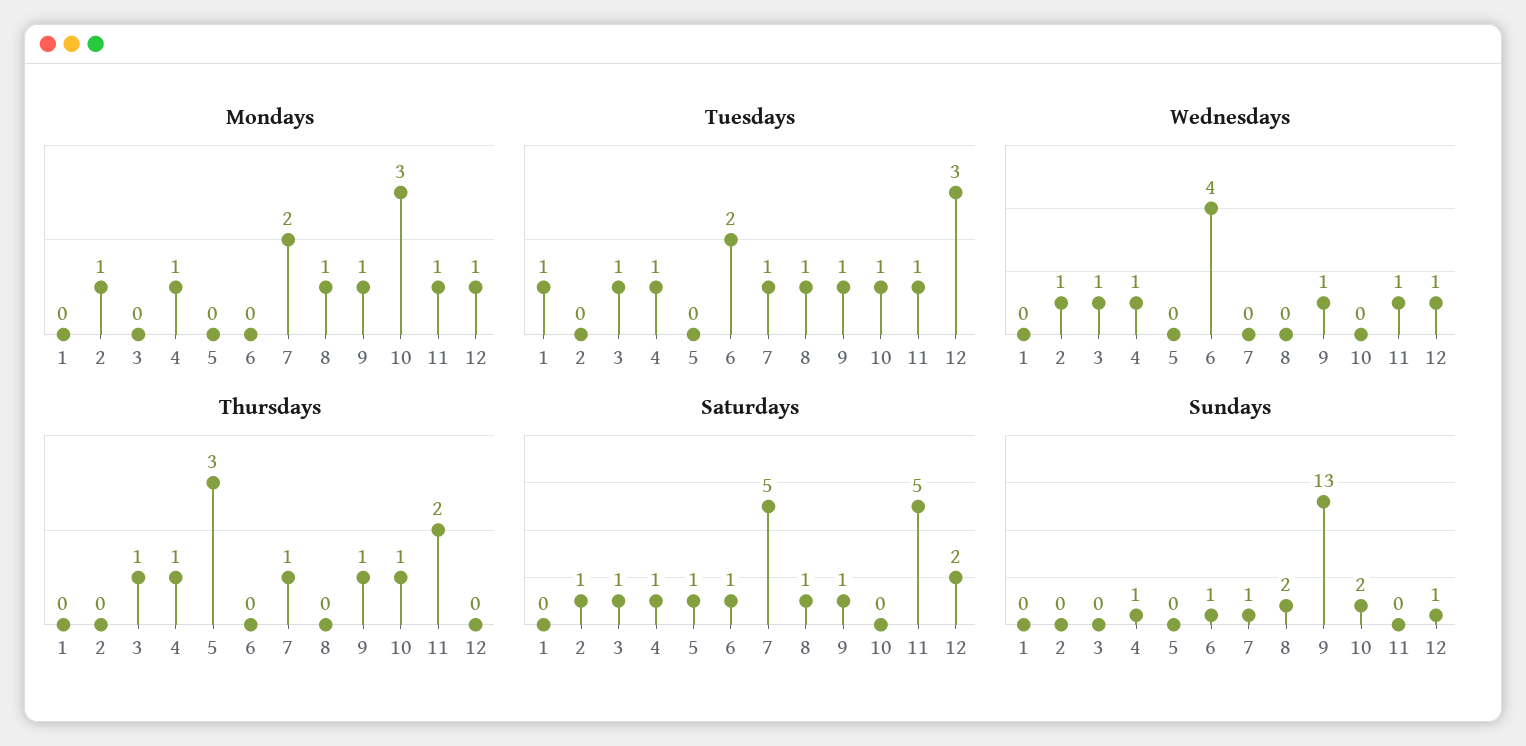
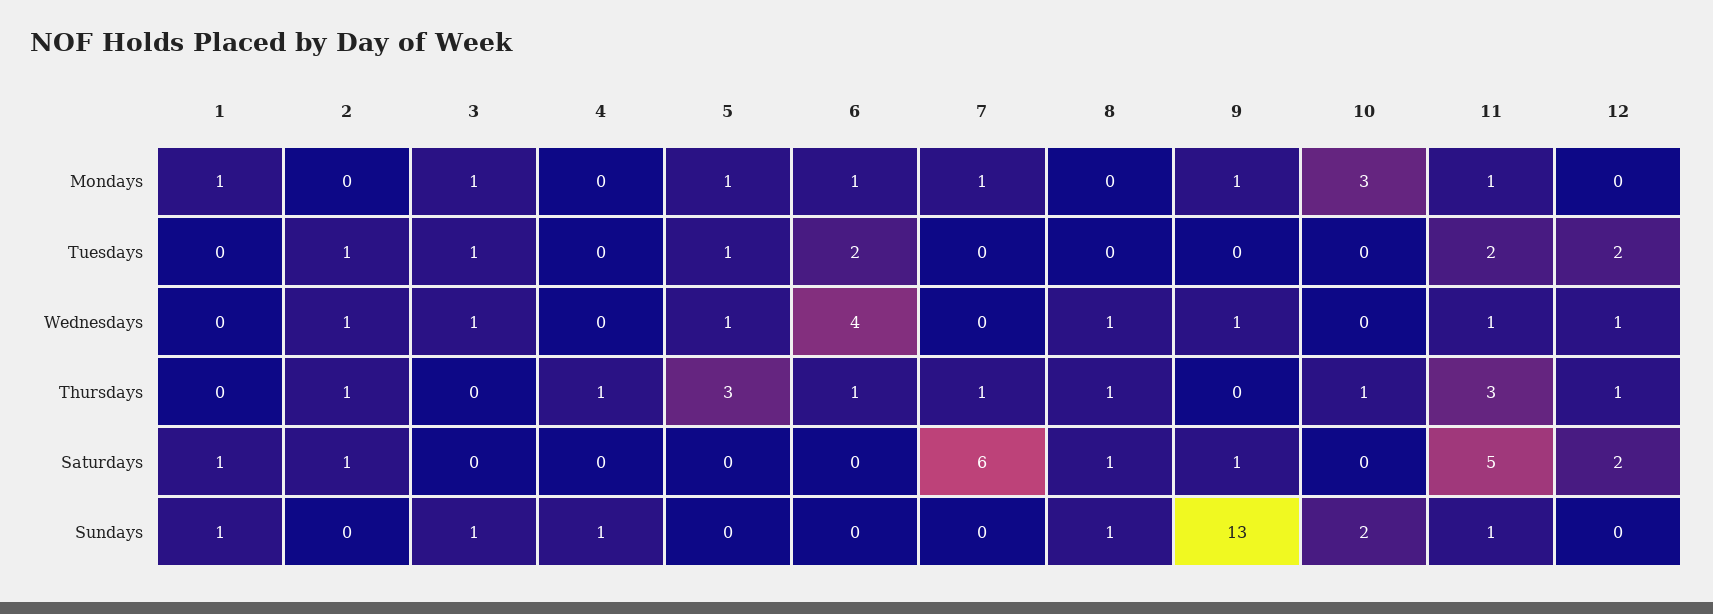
Mondays, 1: 0 -> 1
Mondays, 2: 1 -> 0
Mondays, 3: 0 -> 1
Mondays, 4: 1 -> 0
Mondays, 5: 0 -> 1
Mondays, 6: 0 -> 1
Mondays, 7: 2 -> 1
Mondays, 8: 1 -> 0
Mondays, 12: 1 -> 0
Tuesdays, 1: 1 -> 0
Tuesdays, 2: 0 -> 1
Tuesdays, 4: 1 -> 0
Tuesdays, 5: 0 -> 1
Tuesdays, 7: 1 -> 0
Tuesdays, 8: 1 -> 0
Tuesdays, 9: 1 -> 0
Tuesdays, 10: 1 -> 0
Tuesdays, 11: 1 -> 2
Tuesdays, 12: 3 -> 2
Wednesdays, 4: 1 -> 0
Wednesdays, 5: 0 -> 1
Wednesdays, 8: 0 -> 1
Thursdays, 2: 0 -> 1
Thursdays, 3: 1 -> 0
Thursdays, 6: 0 -> 1
Thursdays, 8: 0 -> 1
Thursdays, 9: 1 -> 0
Thursdays, 11: 2 -> 3
Thursdays, 12: 0 -> 1
Saturdays, 1: 0 -> 1
Saturdays, 3: 1 -> 0
Saturdays, 4: 1 -> 0
Saturdays, 5: 1 -> 0
Saturdays, 6: 1 -> 0
Saturdays, 7: 5 -> 6
Sundays, 1: 0 -> 1
Sundays, 3: 0 -> 1
Sundays, 6: 1 -> 0
Sundays, 7: 1 -> 0
Sundays, 8: 2 -> 1
Sundays, 11: 0 -> 1
Sundays, 12: 1 -> 0

